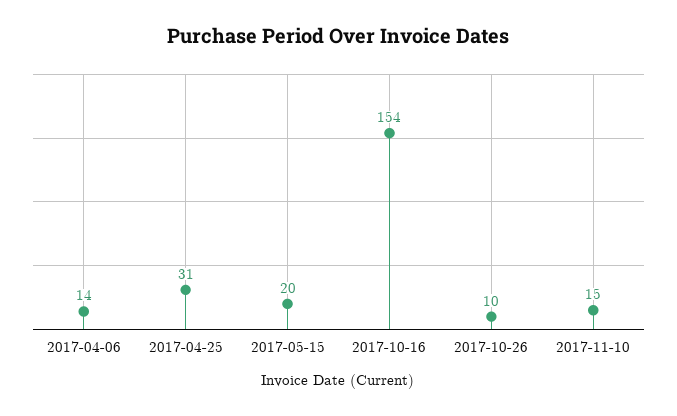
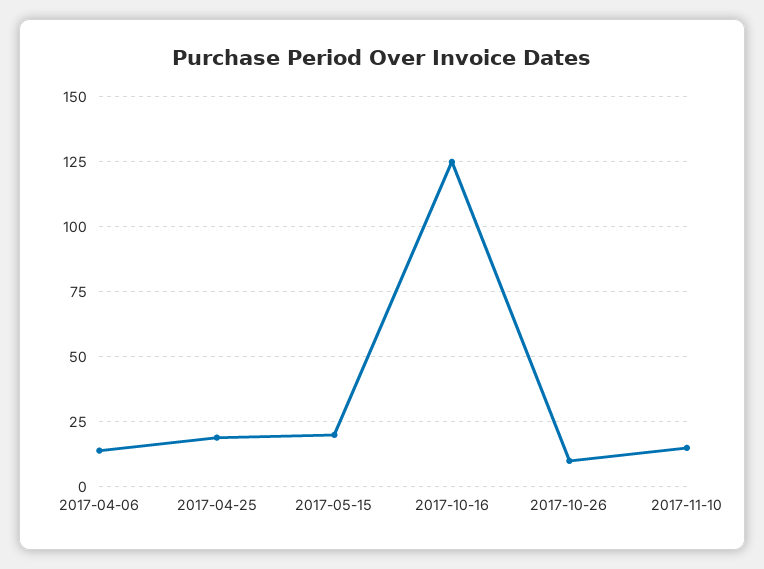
2017-04-25: 31 -> 20
2017-10-16: 154 -> 125

